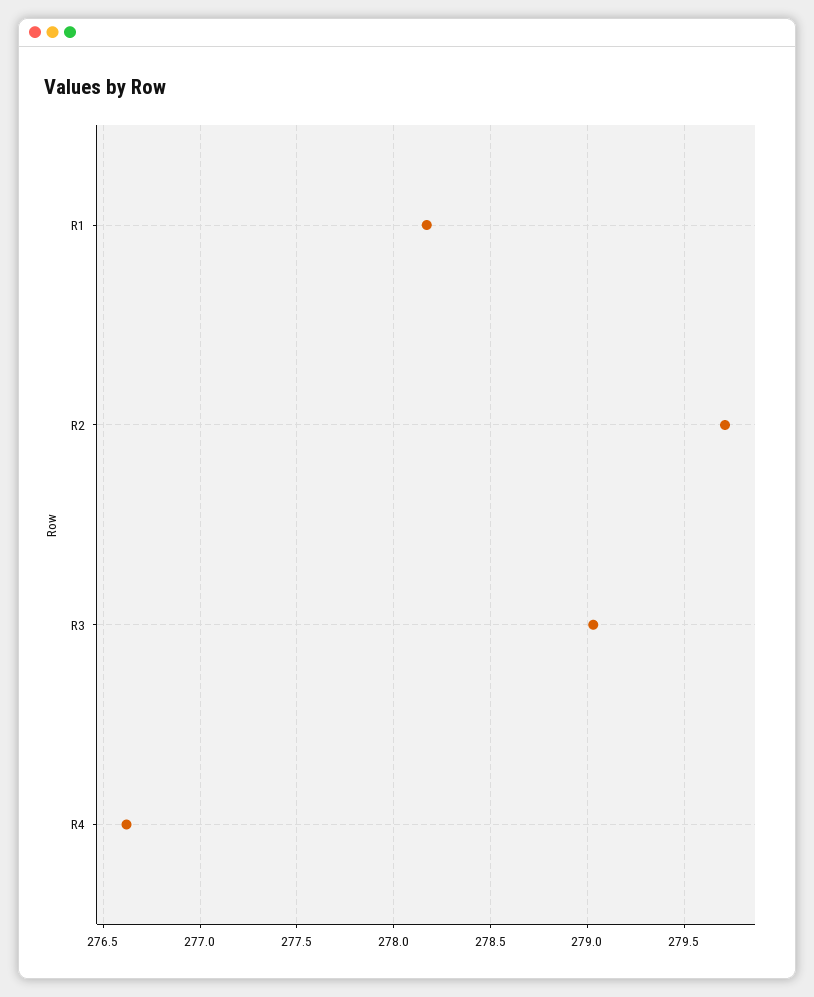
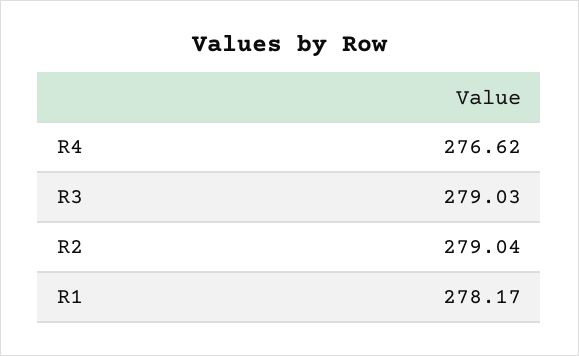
R2: 279.7 -> 279.04

